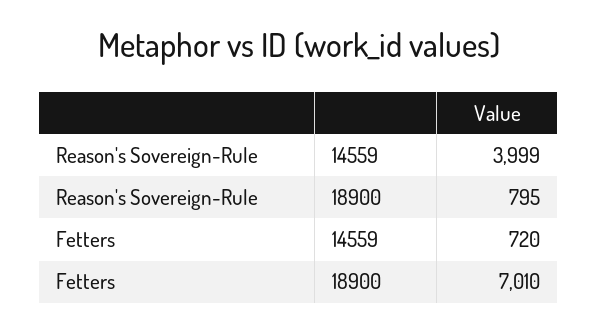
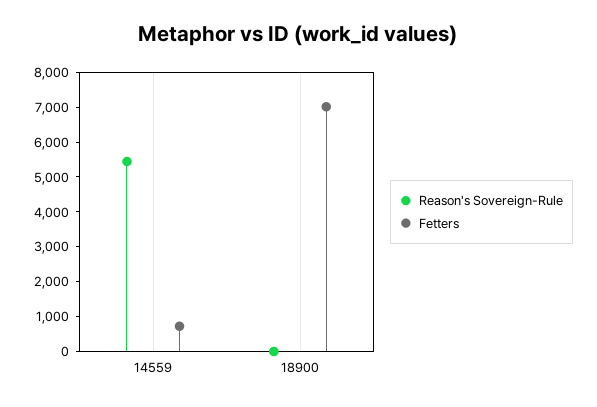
Reason's Sovereign-Rule, 14559: 3999 -> 5500
Reason's Sovereign-Rule, 18900: 795 -> 0

